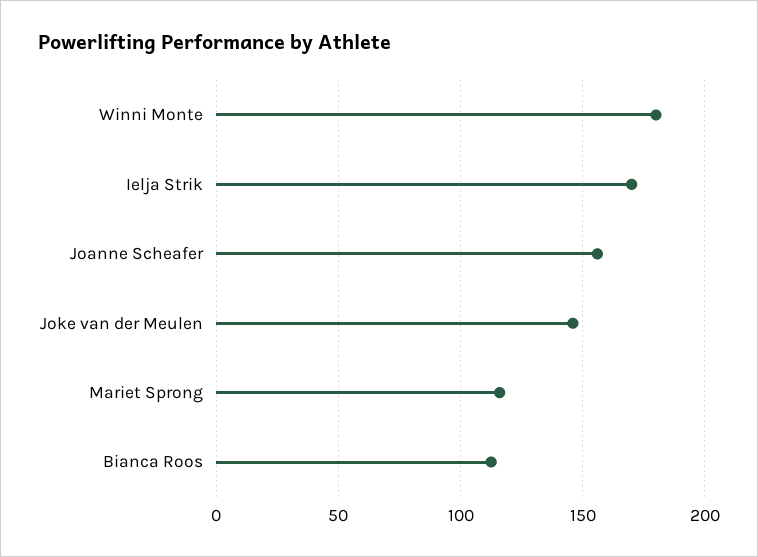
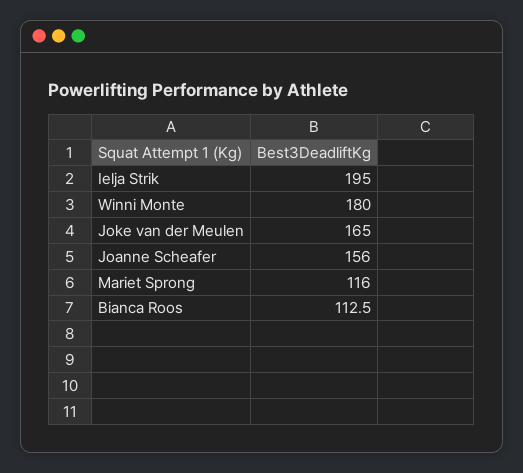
Ielja Strik: 170 -> 195
Joke van der Meulen: 145 -> 165

